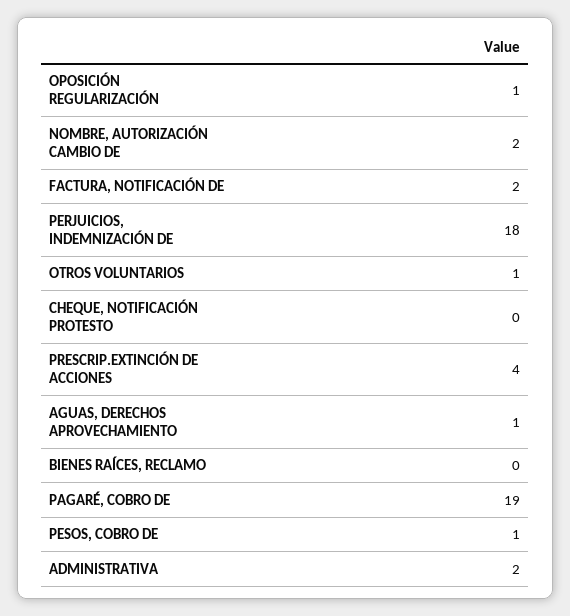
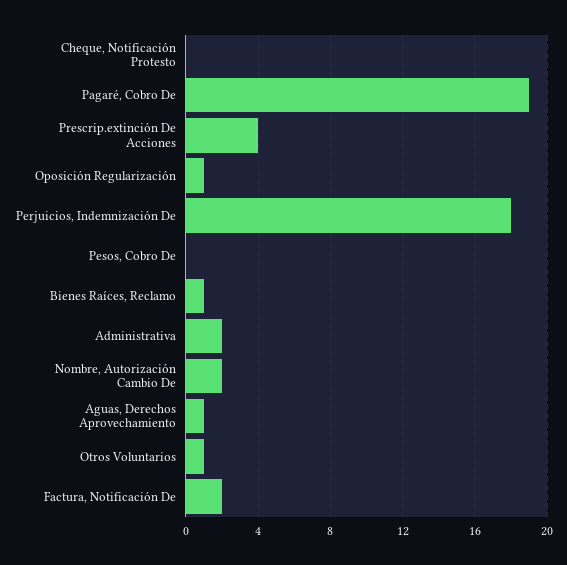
BIENES RAÍCES, RECLAMO: 0 -> 1
PESOS, COBRO DE: 1 -> 0

